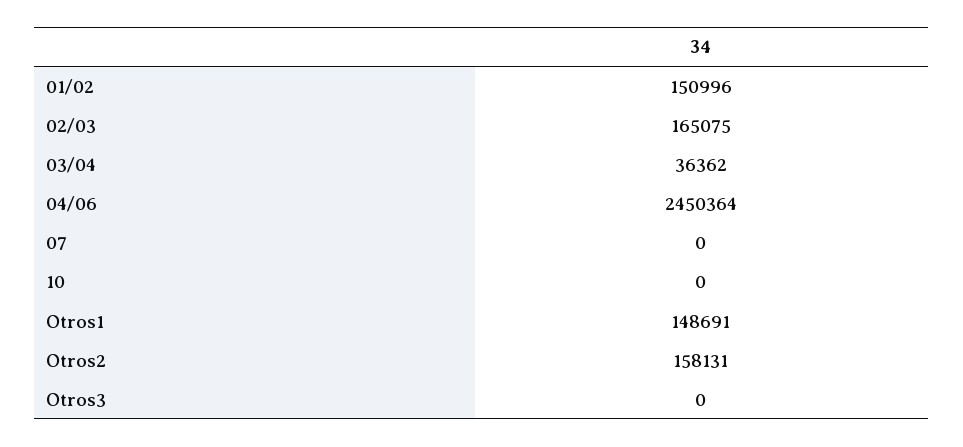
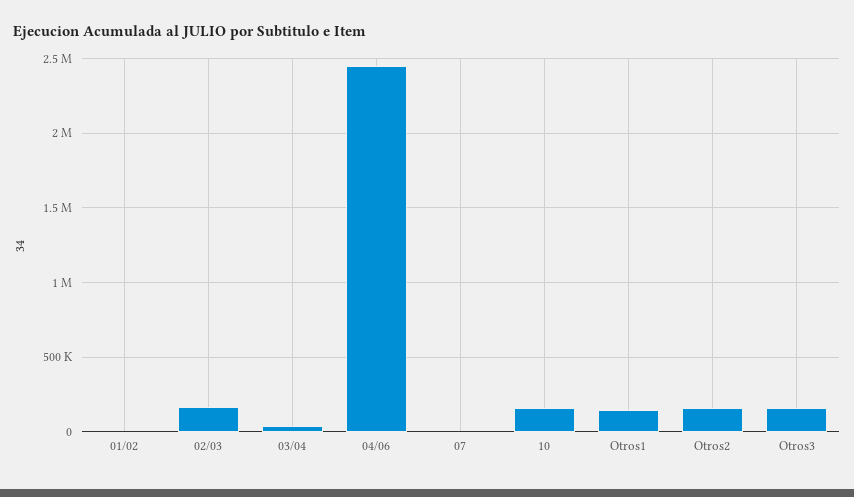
01/02: 150996 -> 0
10: 0 -> 150000
Otros3: 0 -> 150000

